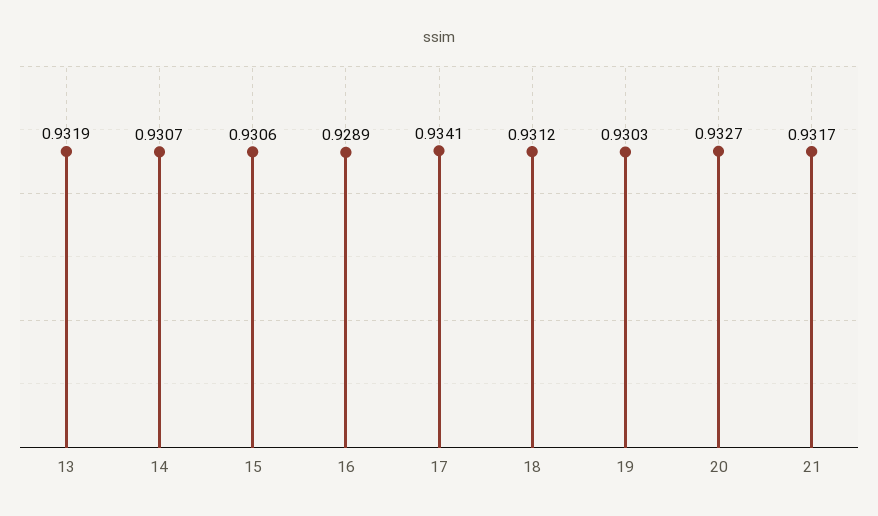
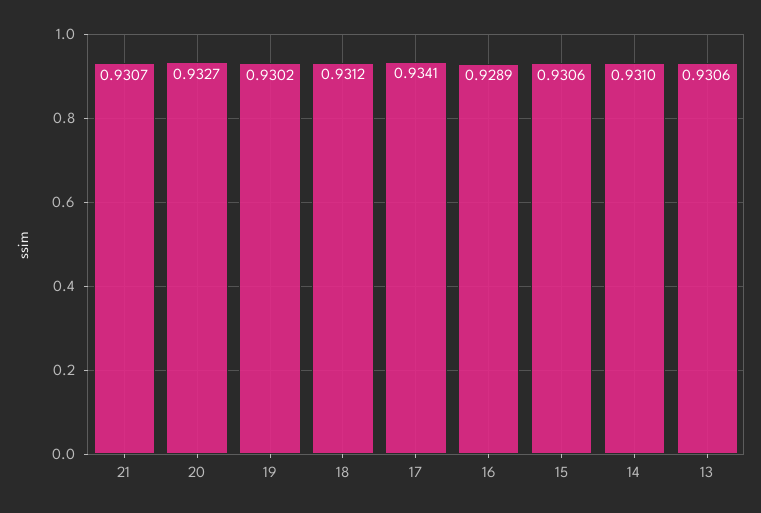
13: 0.9319 -> 0.9306
14: 0.9307 -> 0.931
19: 0.9303 -> 0.9302
21: 0.9317 -> 0.9307

